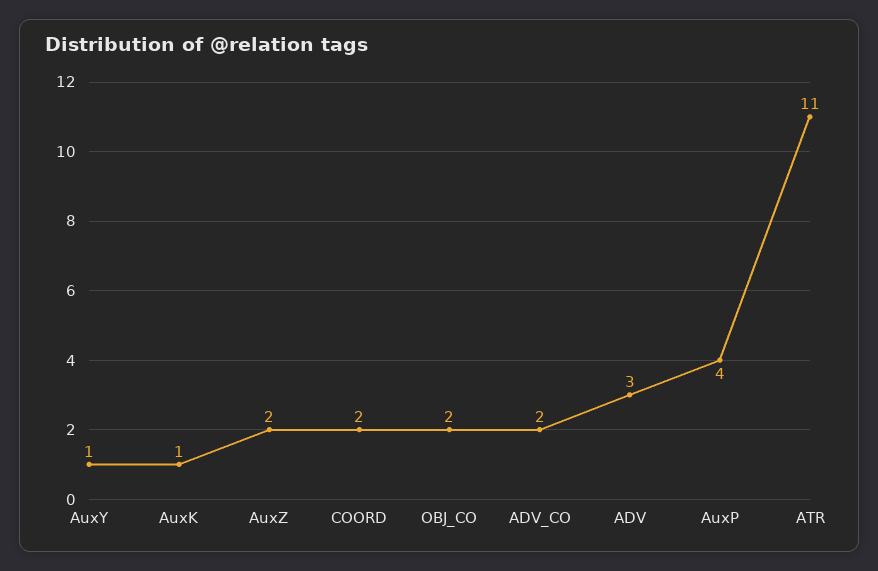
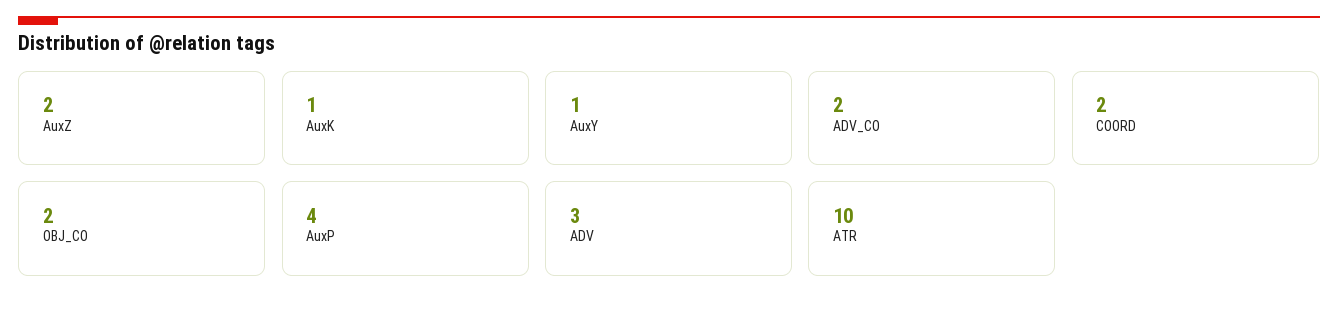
ATR: 11 -> 10

